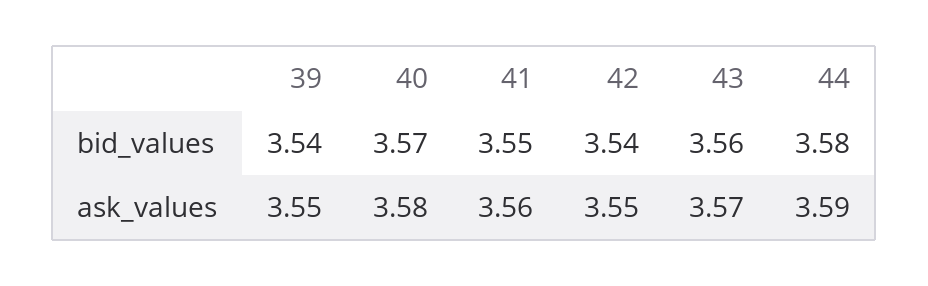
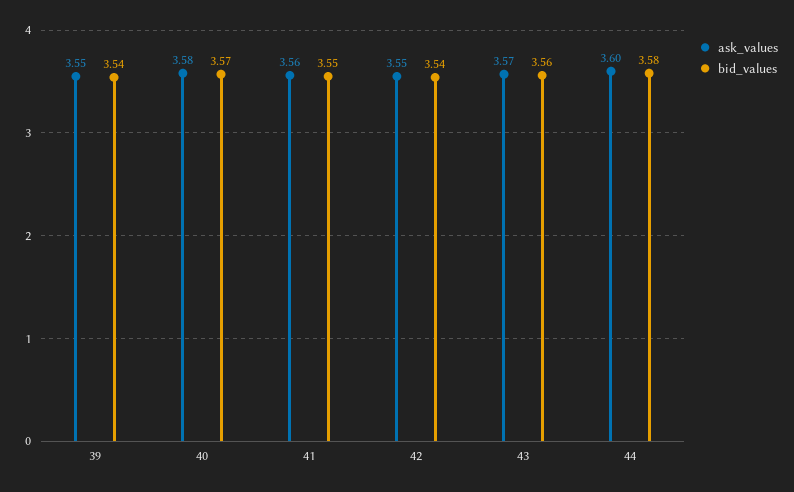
ask_values, 44: 3.59 -> 3.6

